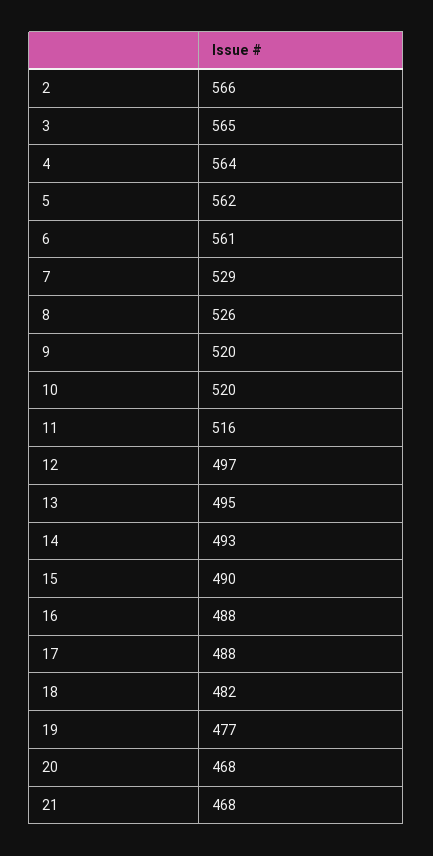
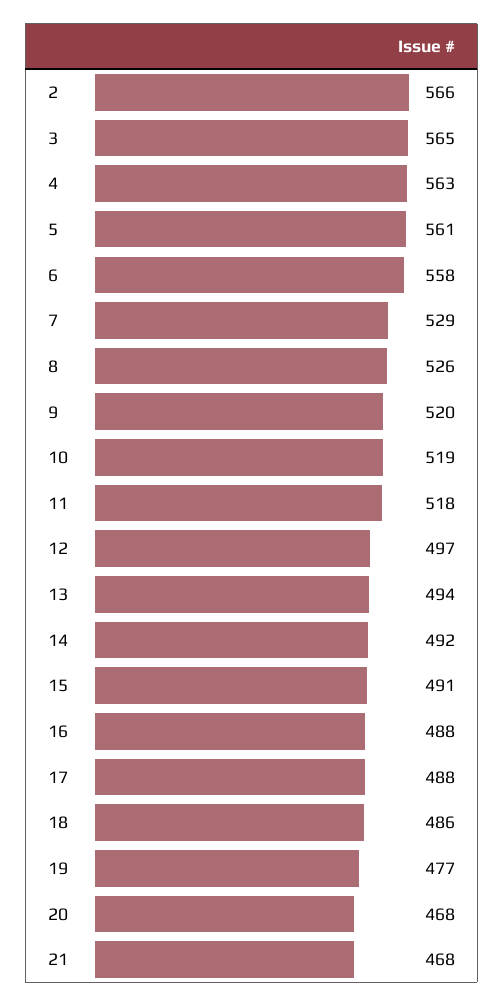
4: 564 -> 563
5: 562 -> 561
6: 561 -> 558
10: 520 -> 519
11: 516 -> 518
13: 495 -> 494
14: 493 -> 492
15: 490 -> 491
18: 482 -> 486

